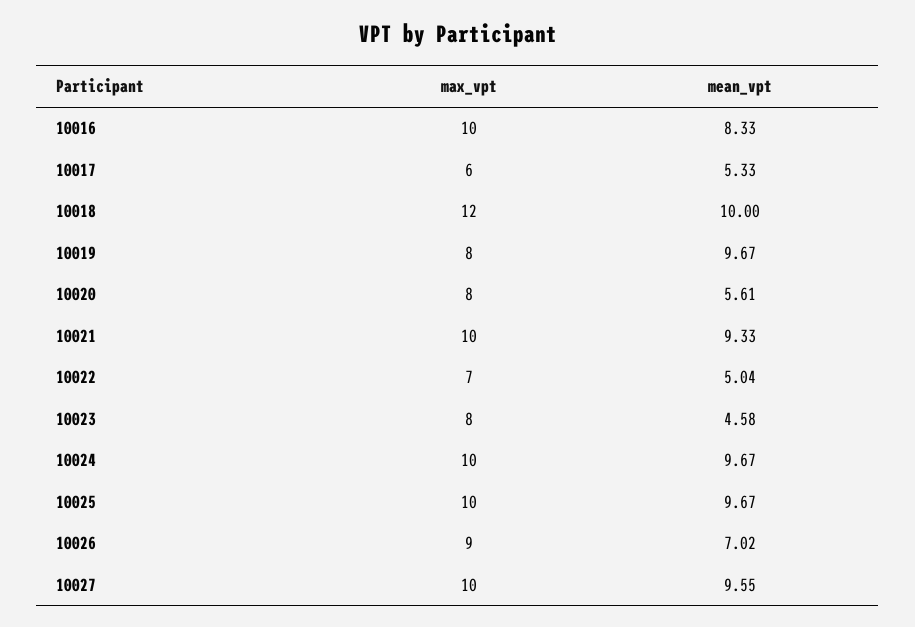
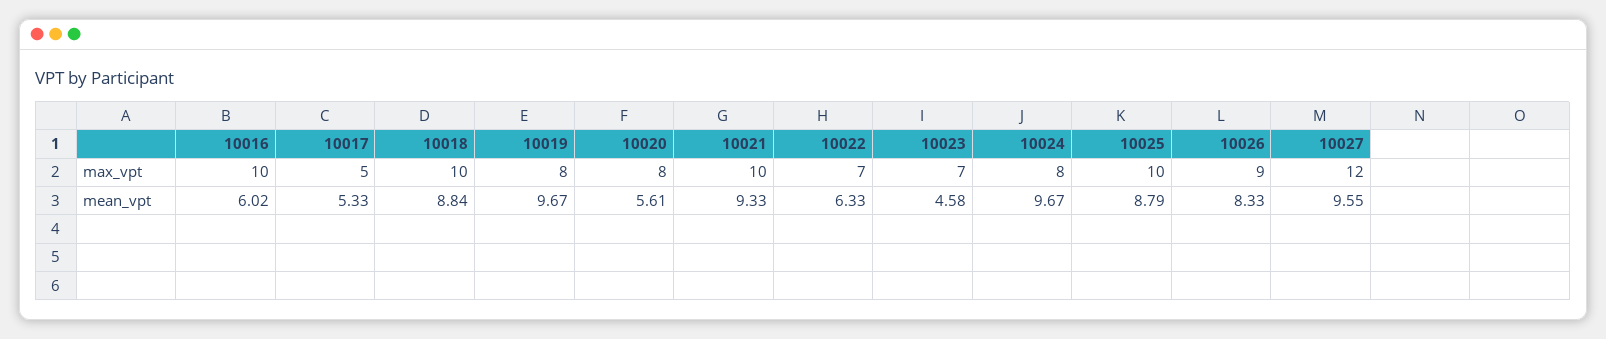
mean_vpt, 10016: 8.33 -> 6.02
max_vpt, 10017: 6 -> 5
max_vpt, 10018: 12 -> 10
mean_vpt, 10018: 10 -> 8.84
mean_vpt, 10022: 5.04 -> 6.33
max_vpt, 10023: 8 -> 7
max_vpt, 10024: 10 -> 8
mean_vpt, 10025: 9.67 -> 8.79
mean_vpt, 10026: 7.02 -> 8.33
max_vpt, 10027: 10 -> 12

